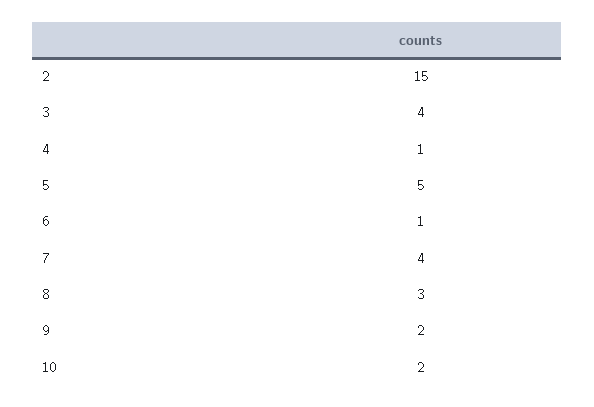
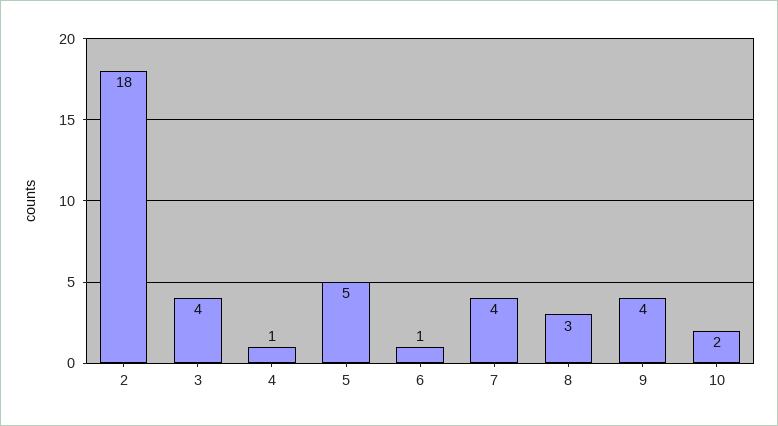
2: 15 -> 18
9: 2 -> 4

